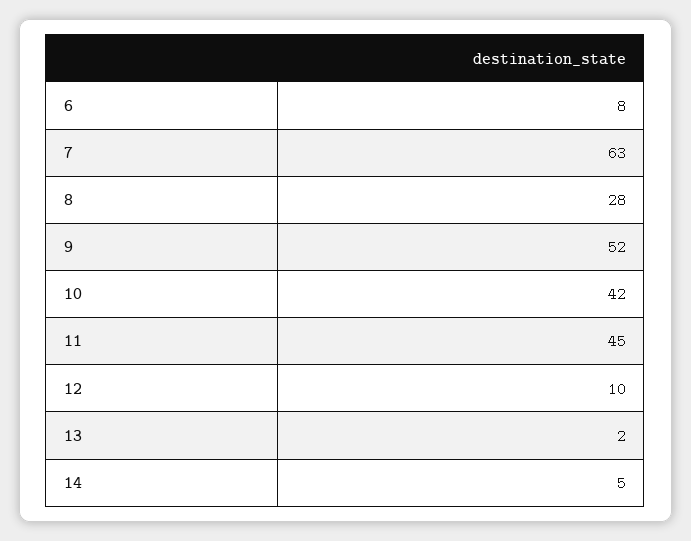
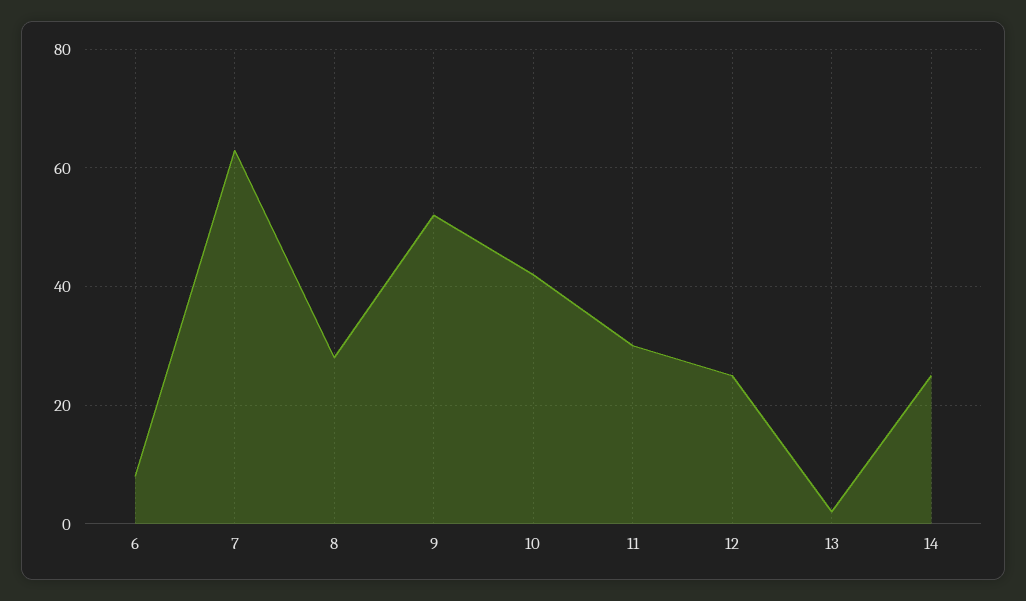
11: 45 -> 30
12: 10 -> 25
14: 5 -> 25

